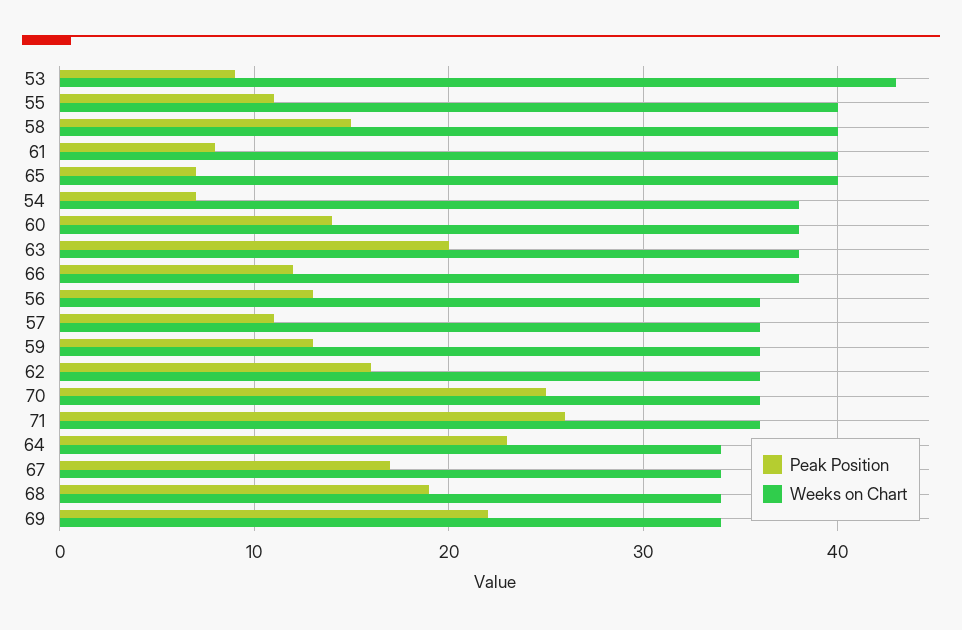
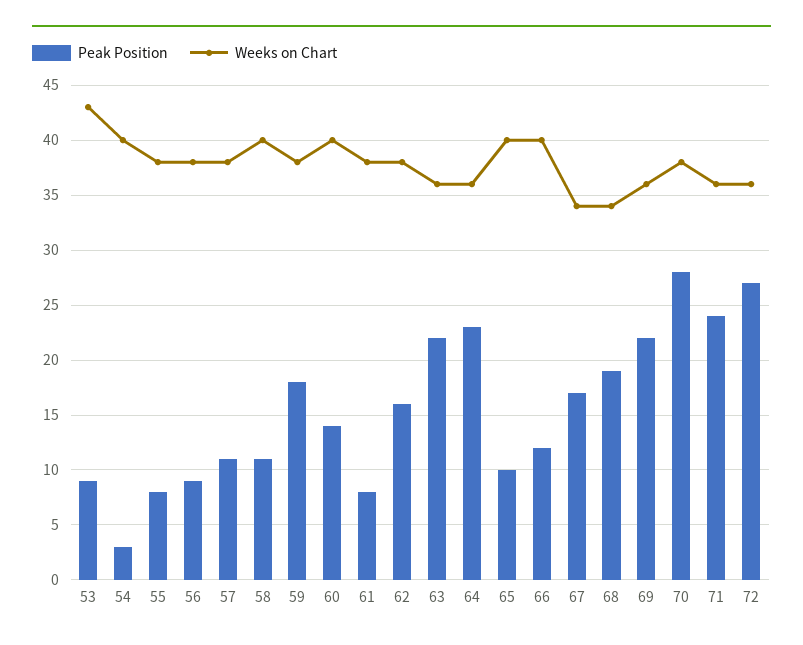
Peak Position, 55: 11 -> 8
Weeks on Chart, 55: 40 -> 38
Peak Position, 58: 15 -> 11
Weeks on Chart, 61: 40 -> 38
Peak Position, 65: 7 -> 10
Peak Position, 54: 7 -> 3
Weeks on Chart, 54: 38 -> 40
Weeks on Chart, 60: 38 -> 40
Peak Position, 63: 20 -> 22
Weeks on Chart, 63: 38 -> 36
Weeks on Chart, 66: 38 -> 40
Peak Position, 56: 13 -> 9
Weeks on Chart, 56: 36 -> 38
Weeks on Chart, 57: 36 -> 38
Peak Position, 59: 13 -> 18
Weeks on Chart, 59: 36 -> 38
Weeks on Chart, 62: 36 -> 38
Peak Position, 70: 25 -> 28
Weeks on Chart, 70: 36 -> 38
Peak Position, 71: 26 -> 24
Weeks on Chart, 64: 34 -> 36
Weeks on Chart, 69: 34 -> 36
Peak Position, 72: none -> 27
Weeks on Chart, 72: none -> 36

